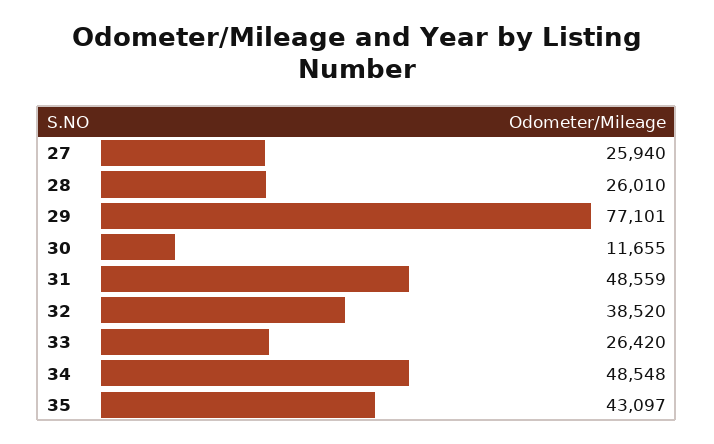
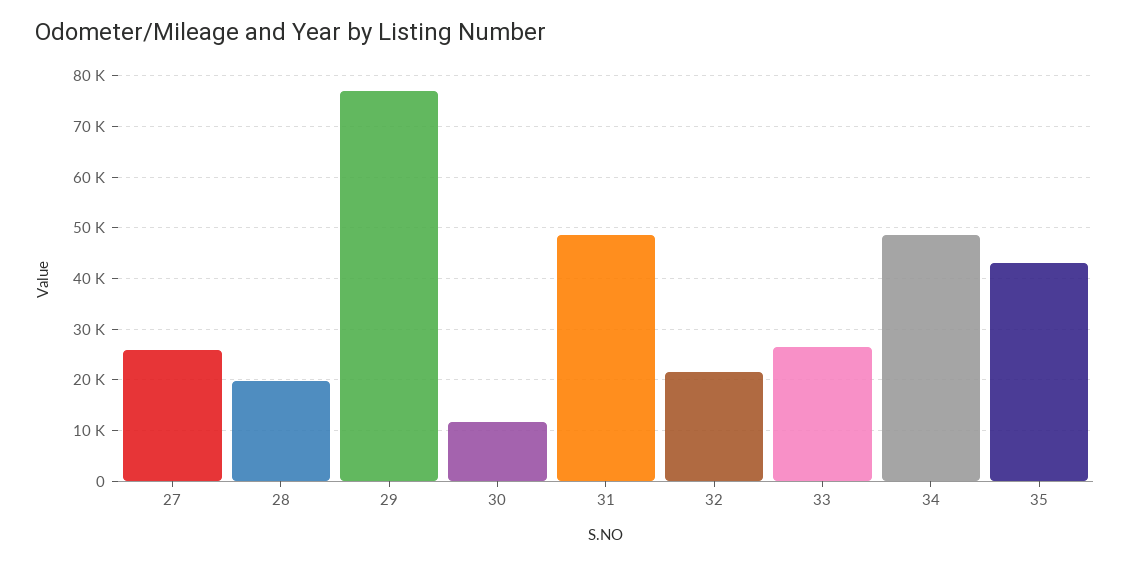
28: 26010 -> 20000
32: 38520 -> 22000

